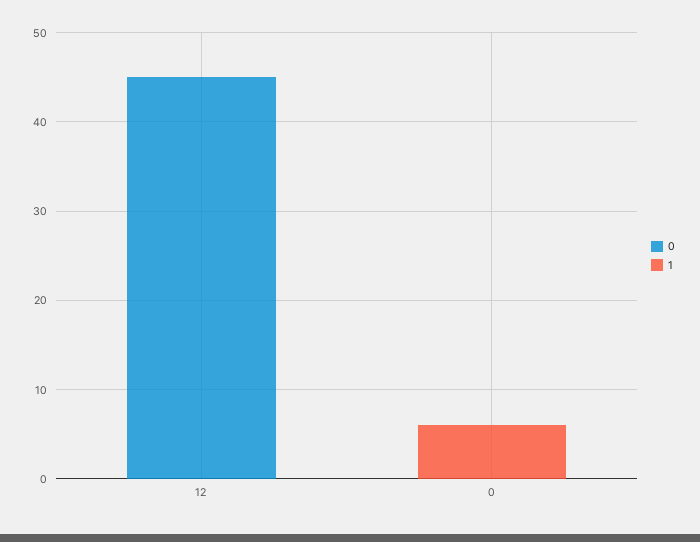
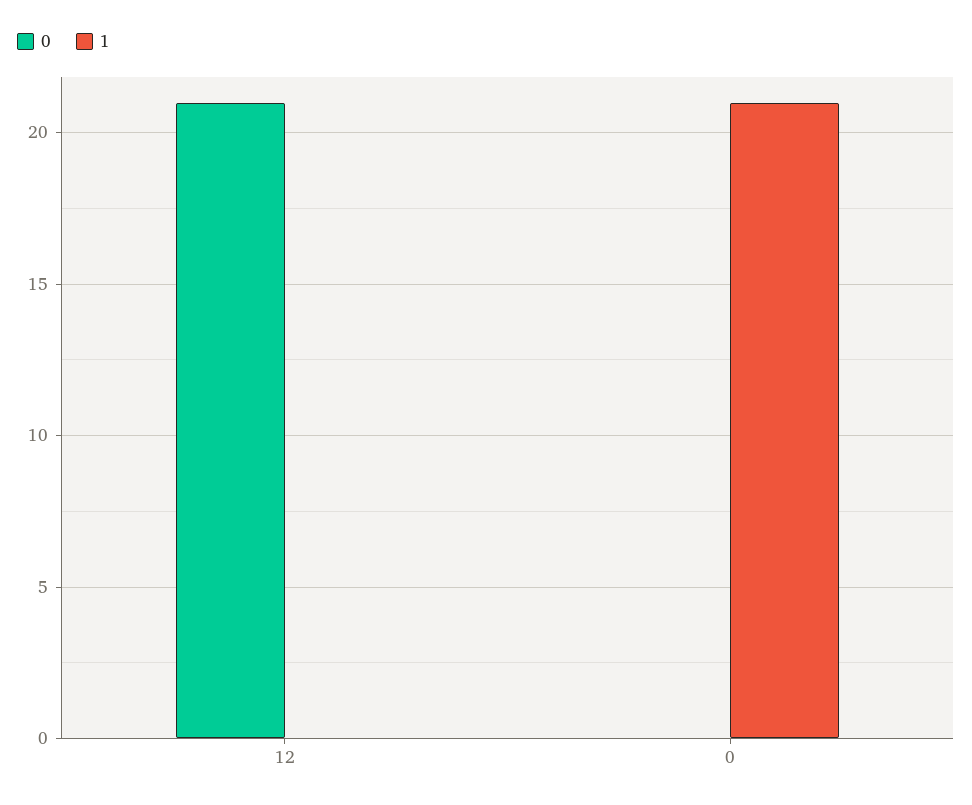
0, 12: 45 -> 21
1, 0: 6 -> 21

